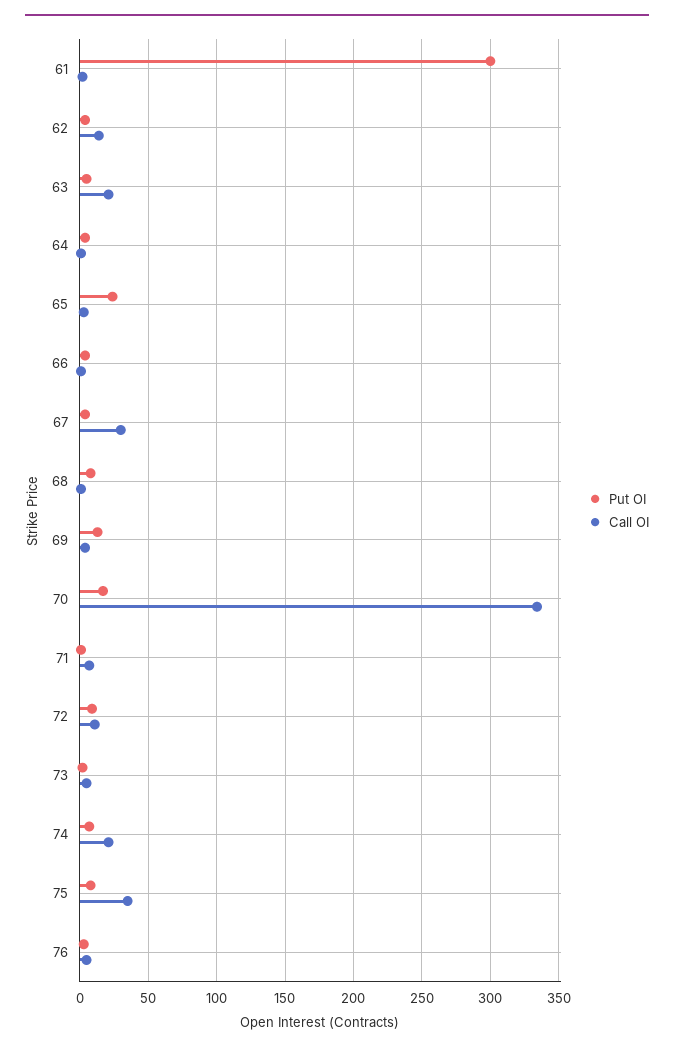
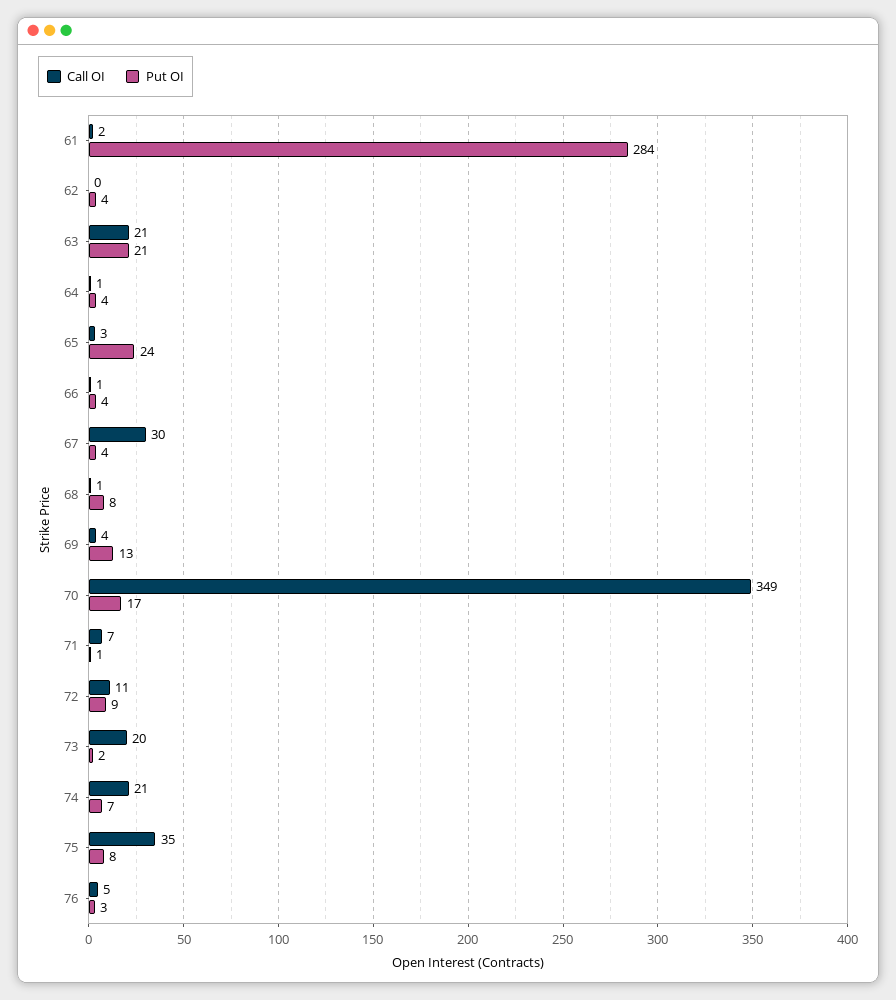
Put OI, 61: 300 -> 284
Call OI, 62: 15 -> 0
Put OI, 63: 5 -> 21
Call OI, 70: 335 -> 349
Call OI, 73: 5 -> 20

